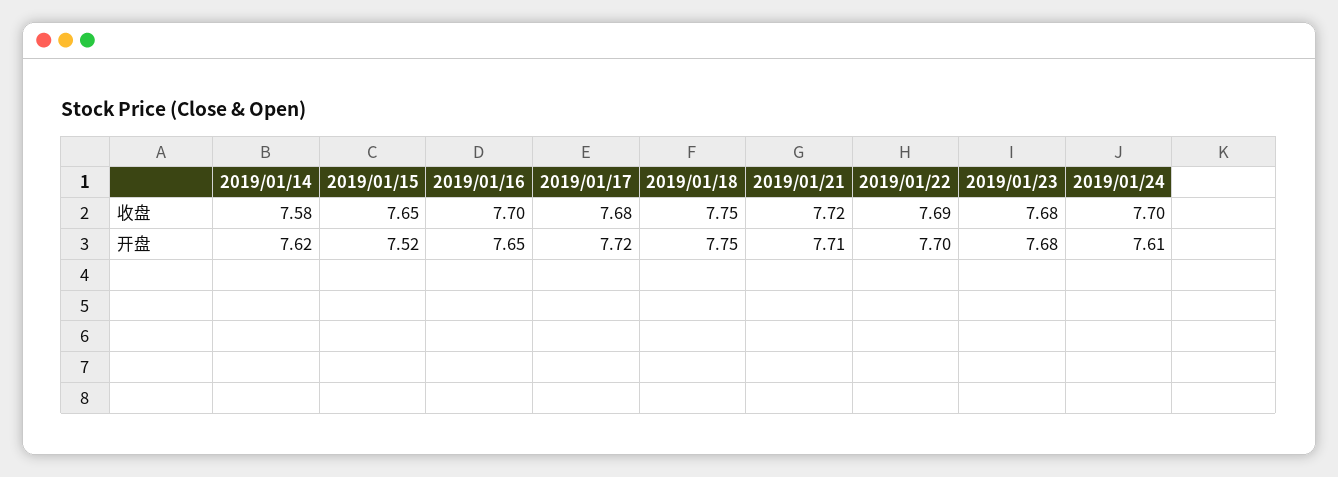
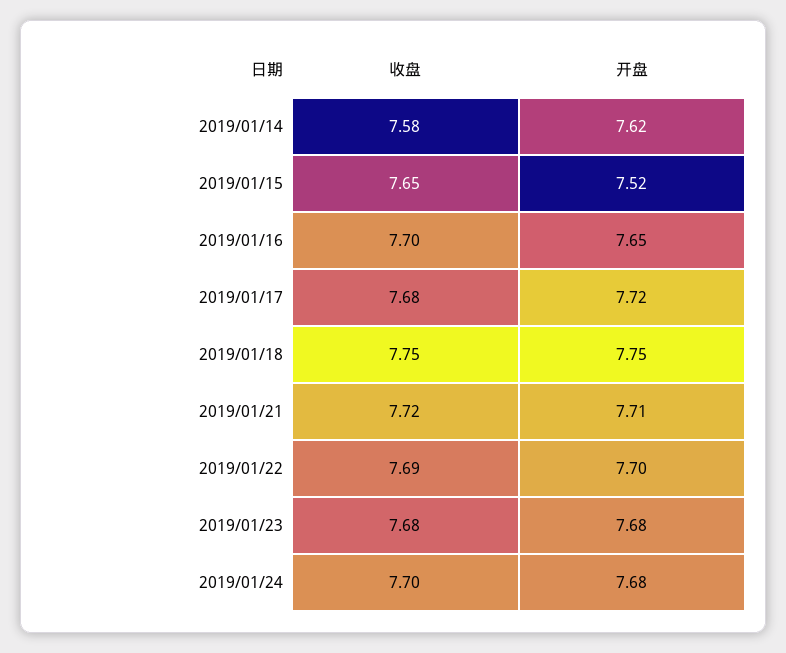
2019/01/24, 开盘: 7.61 -> 7.68

